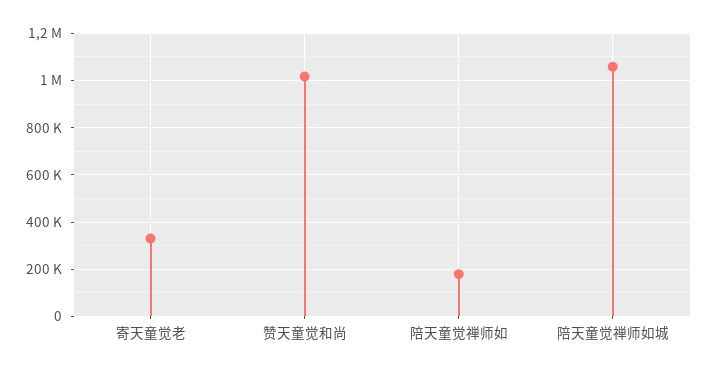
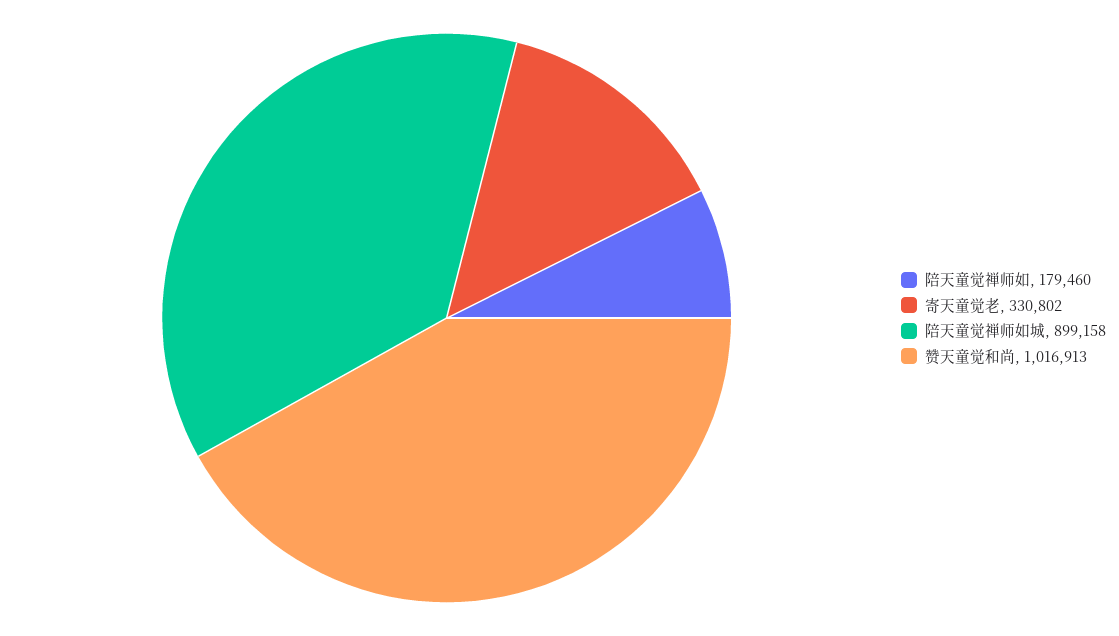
陪天童觉禅师如城: 1050000 -> 899158

